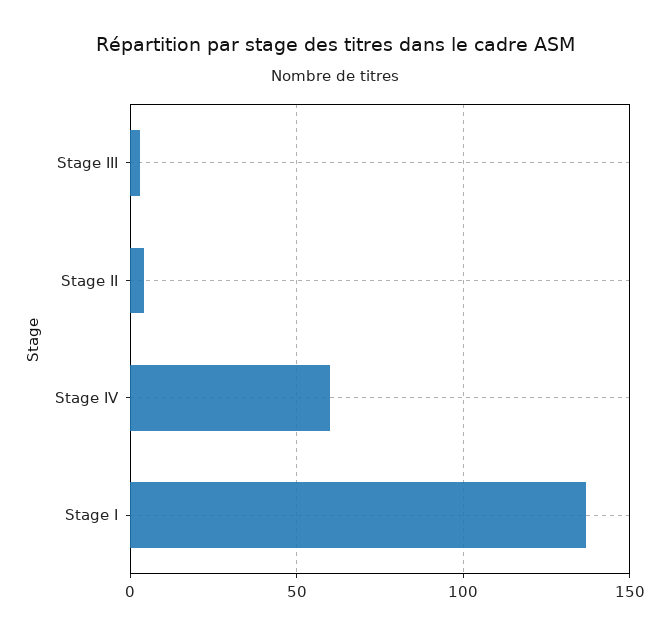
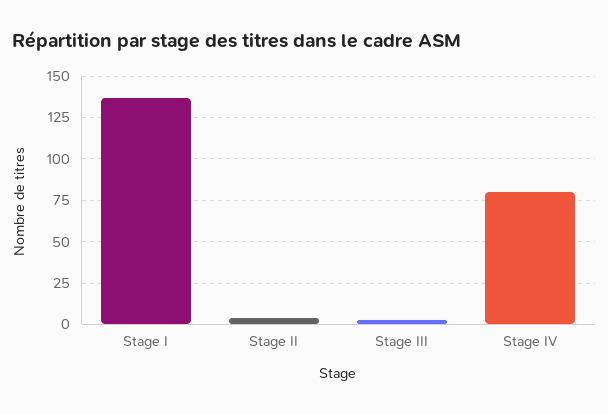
Stage IV: 60 -> 80

